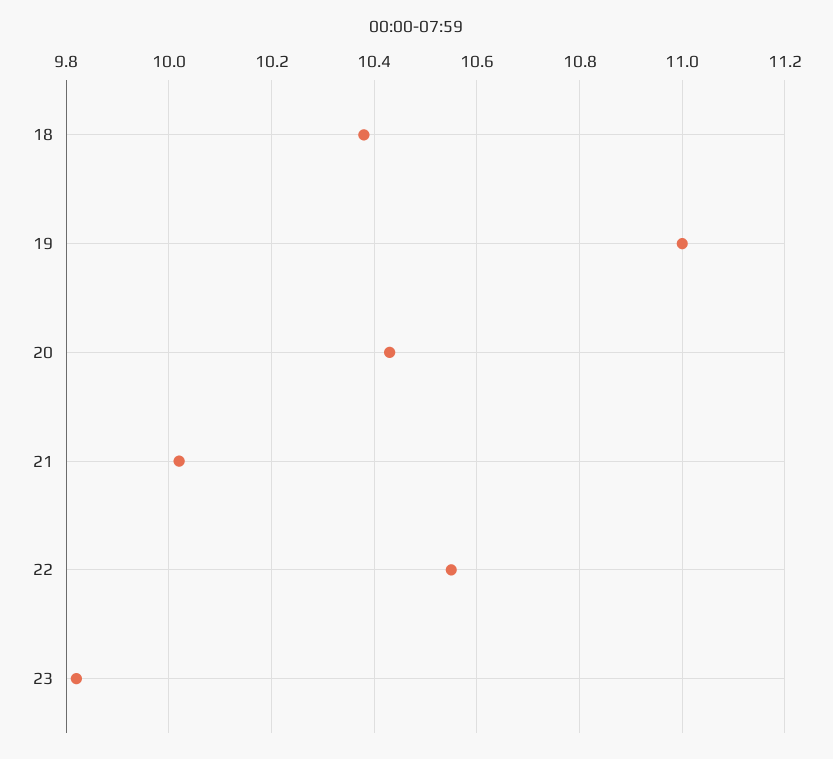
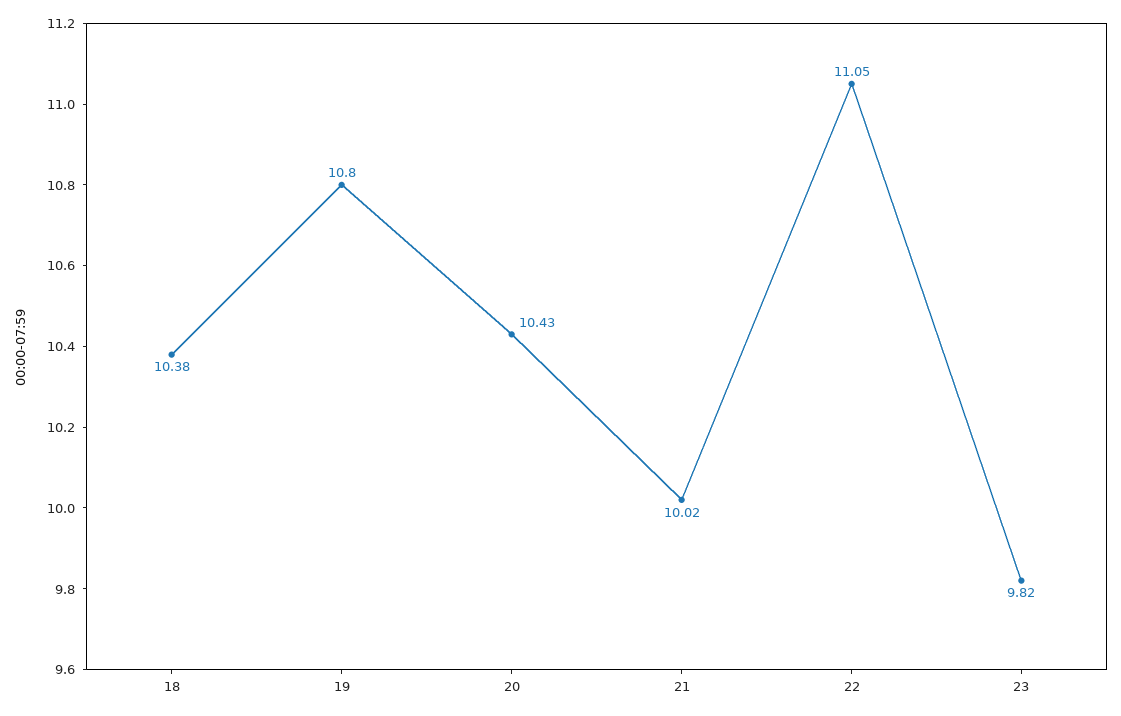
19: 11 -> 10.8
22: 10.55 -> 11.05

